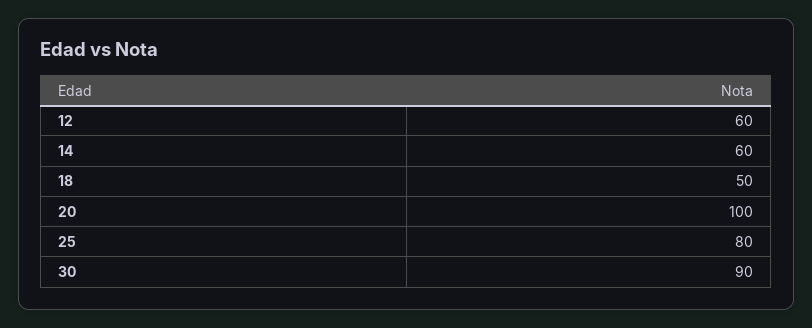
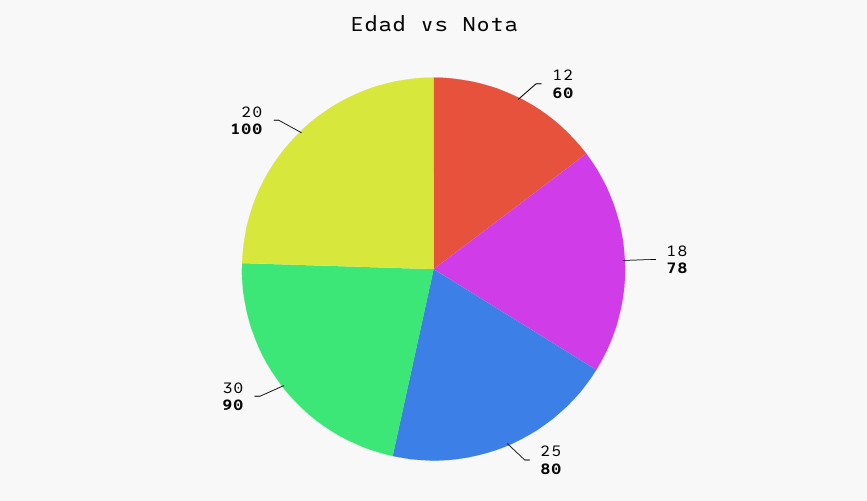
14: 60 -> none
18: 50 -> 78

